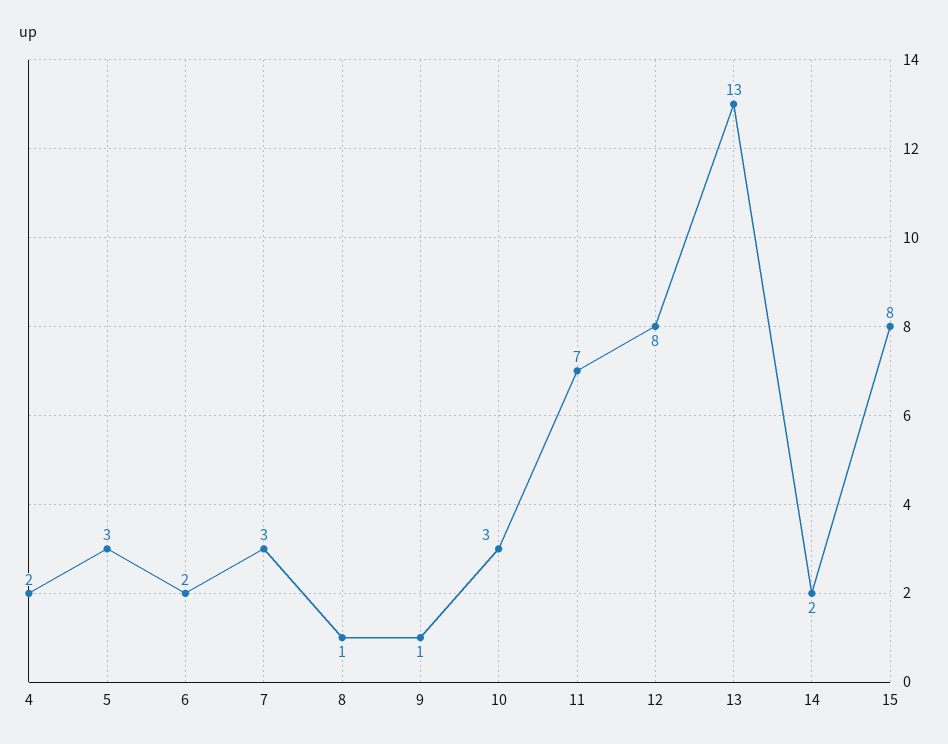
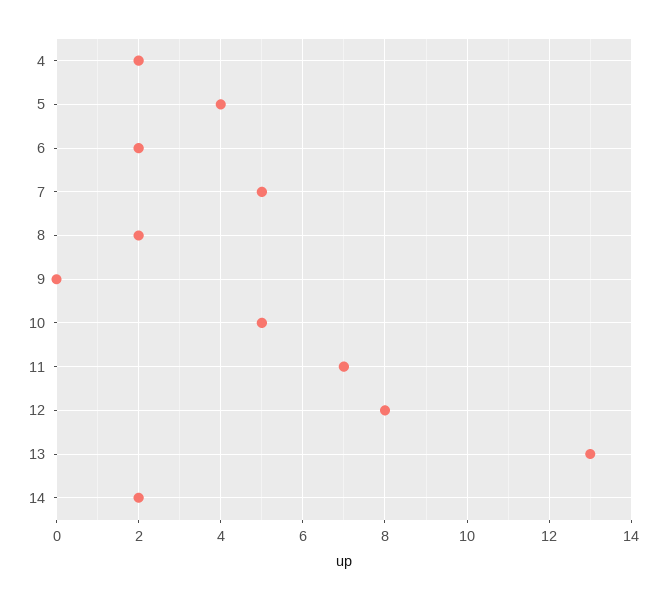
5: 3 -> 4
7: 3 -> 5
8: 1 -> 2
9: 1 -> 0
10: 3 -> 5
15: 8 -> none

